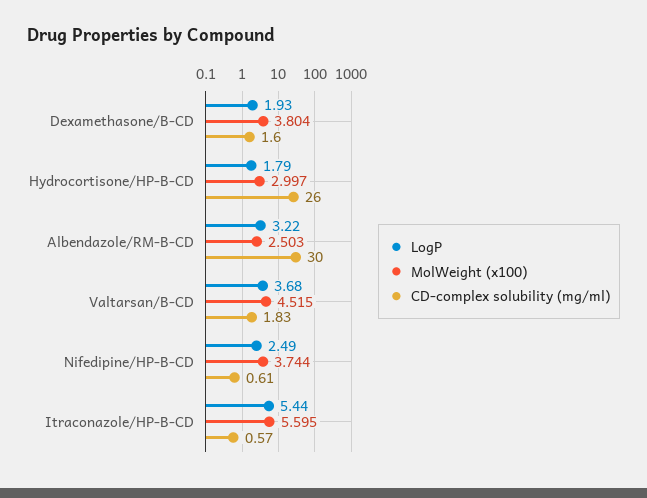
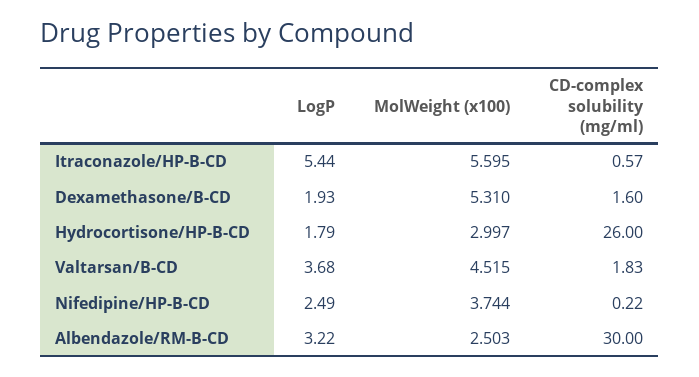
MolWeight (x100), Dexamethasone/B-CD: 3.804 -> 5.31
CD-complex solubility (mg/ml), Nifedipine/HP-B-CD: 0.61 -> 0.22

